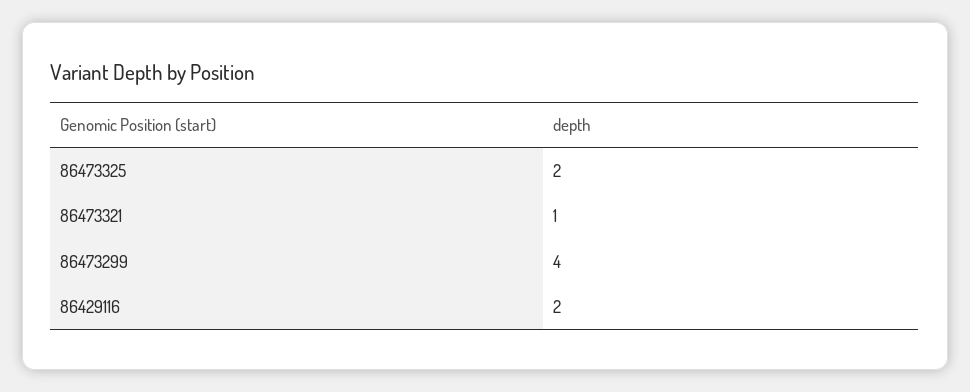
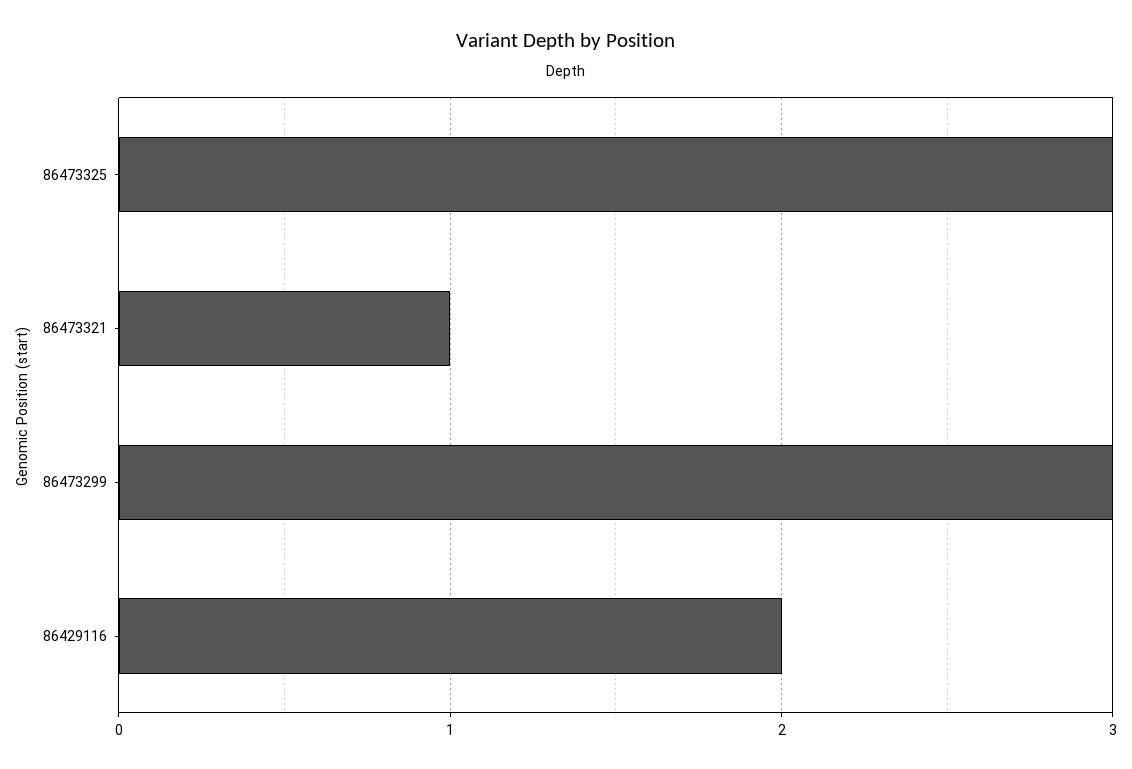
86473325: 2 -> 3
86473299: 4 -> 3

